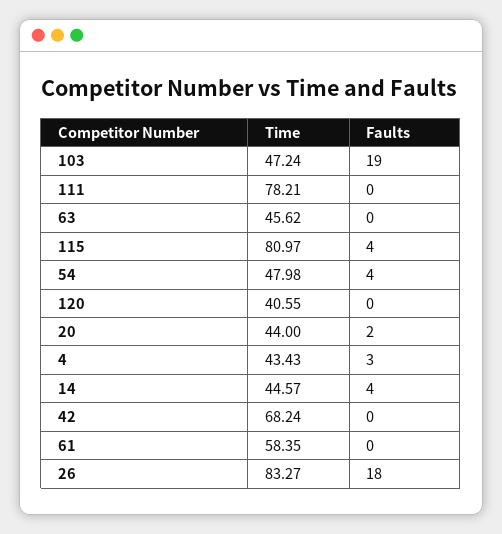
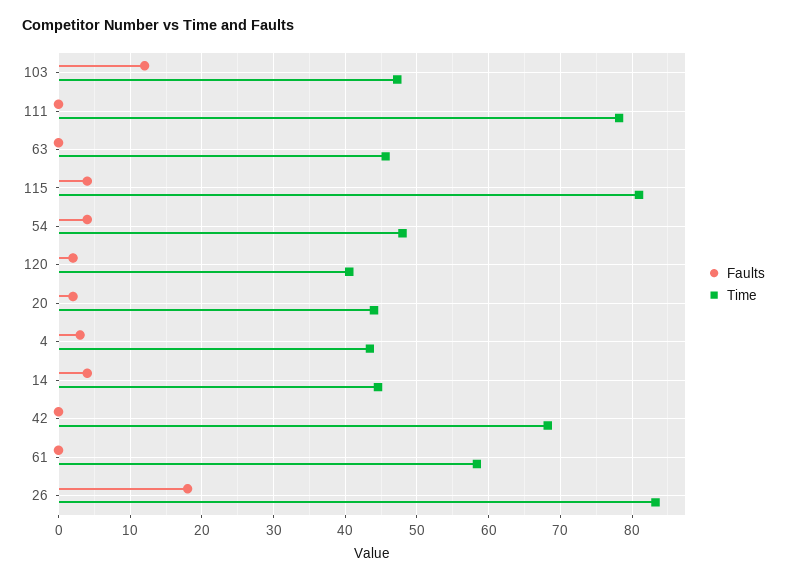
Faults, 103: 19 -> 12
Faults, 120: 0 -> 2

